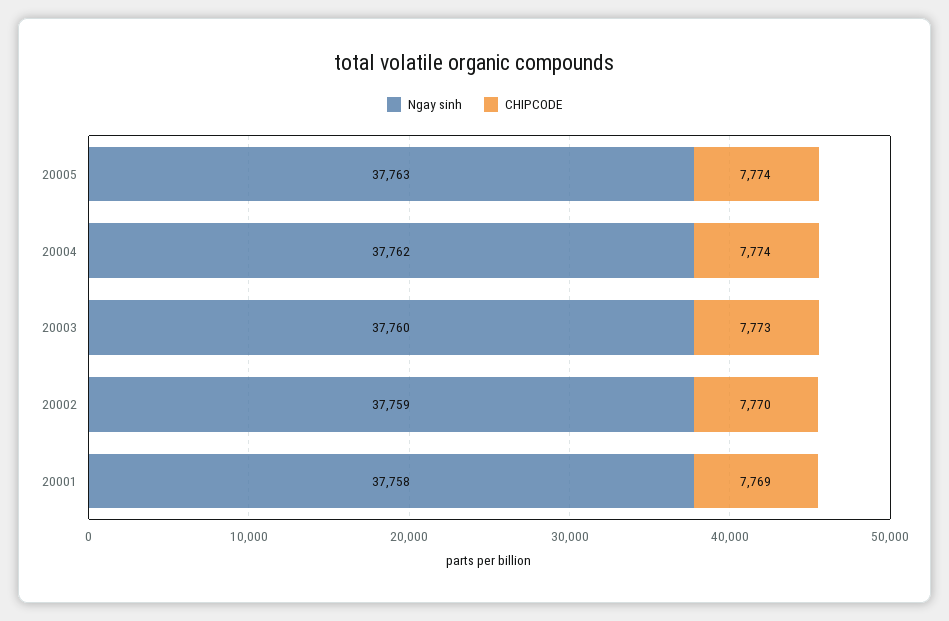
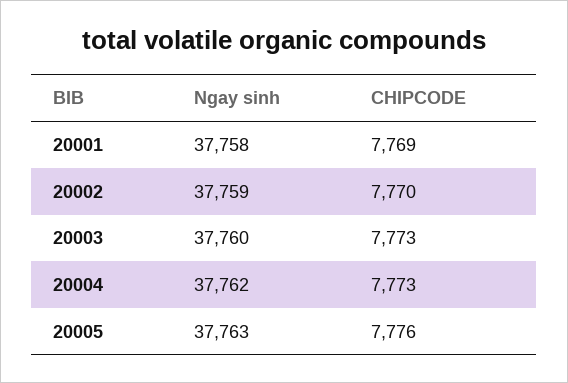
CHIPCODE, 20005: 7774 -> 7776
CHIPCODE, 20004: 7774 -> 7773

